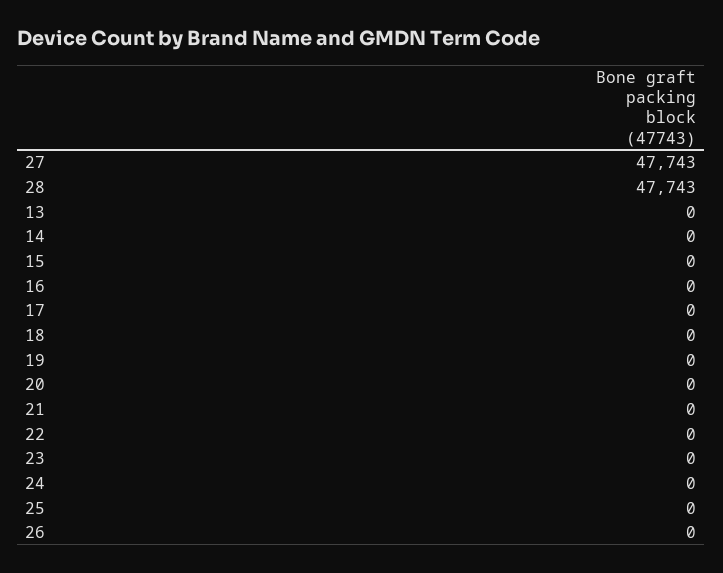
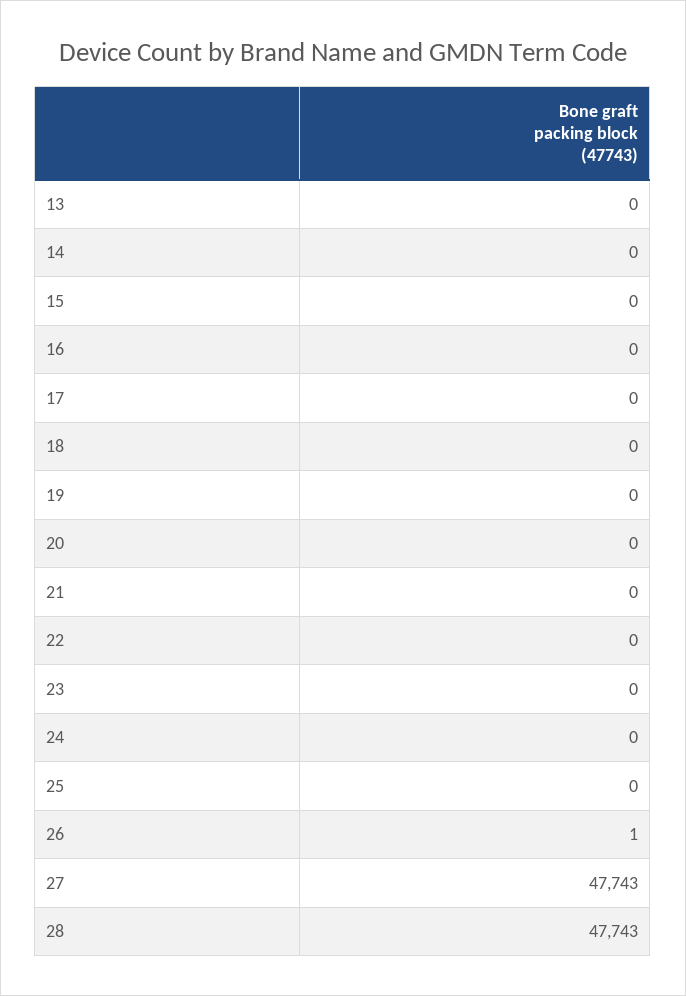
26: 0 -> 1

